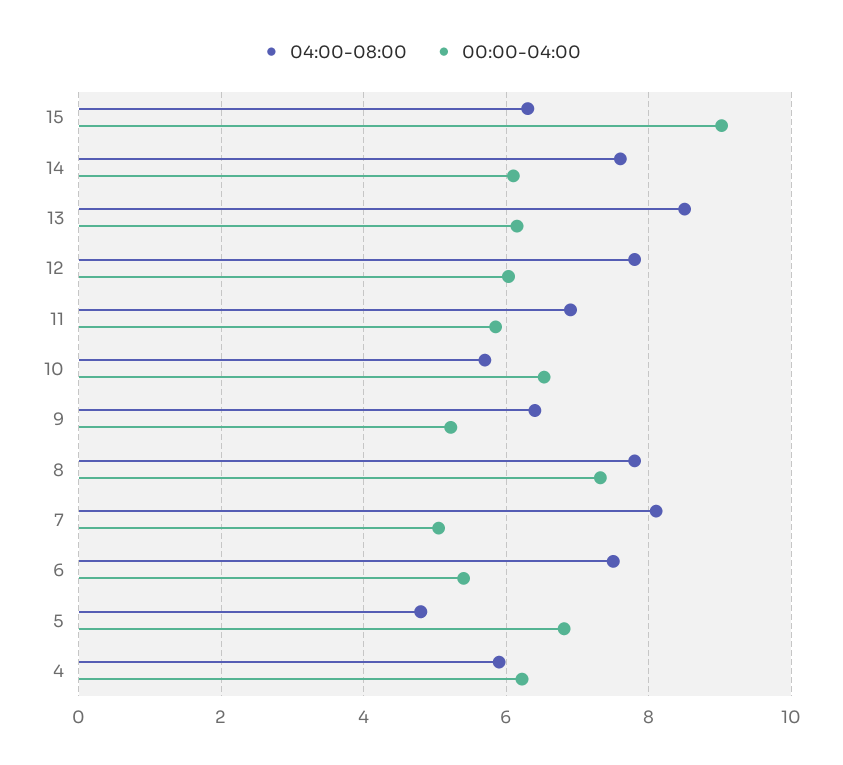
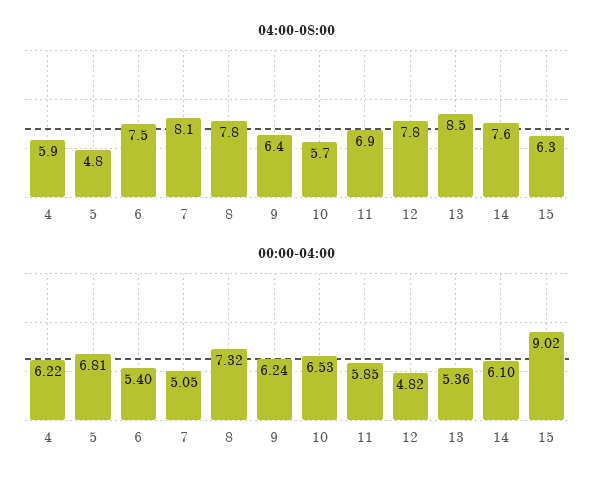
00:00-04:00, 13: 6.2 -> 5.36
00:00-04:00, 12: 6 -> 4.82
00:00-04:00, 9: 5.2 -> 6.24

